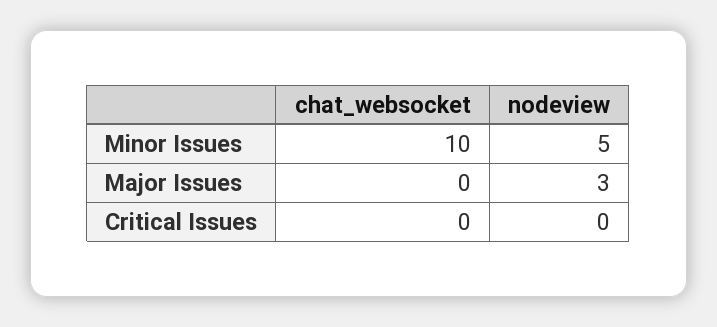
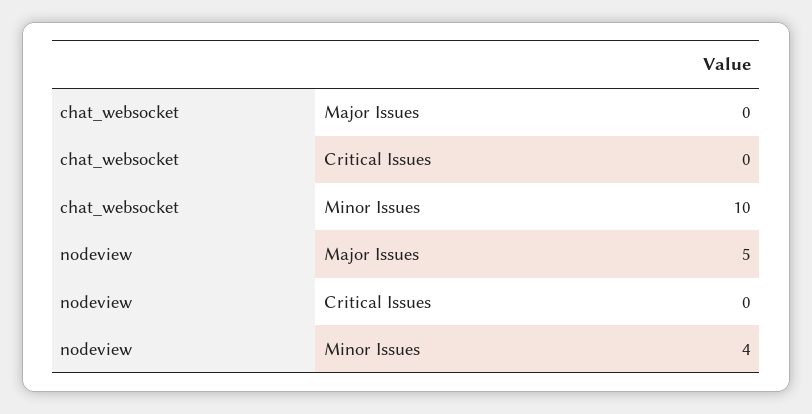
nodeview, Minor Issues: 5 -> 4
nodeview, Major Issues: 3 -> 5

